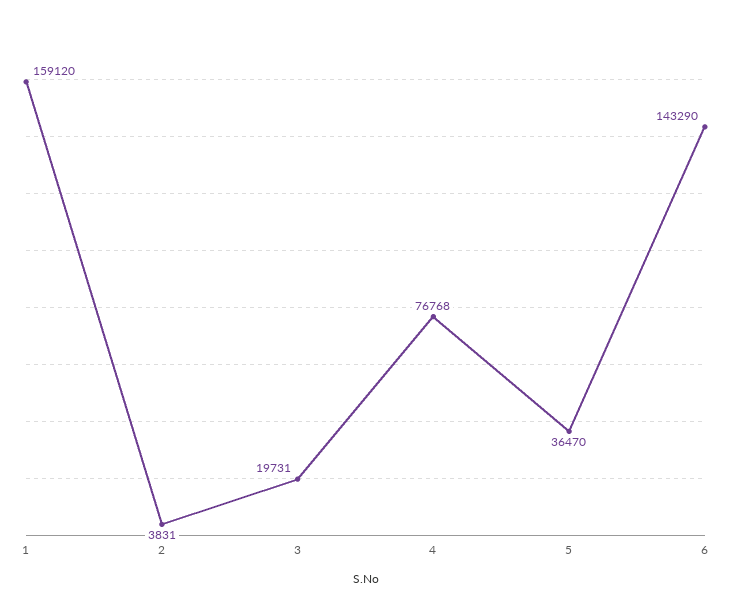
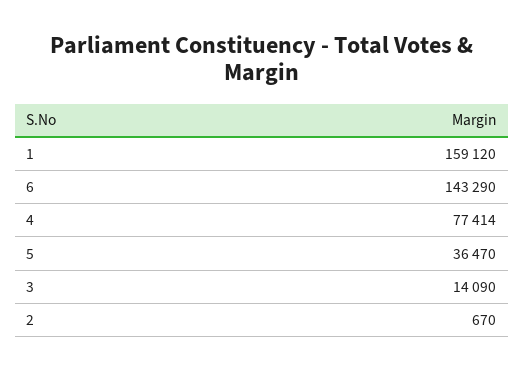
2: 3831 -> 670
3: 19731 -> 14090
4: 76768 -> 77414

